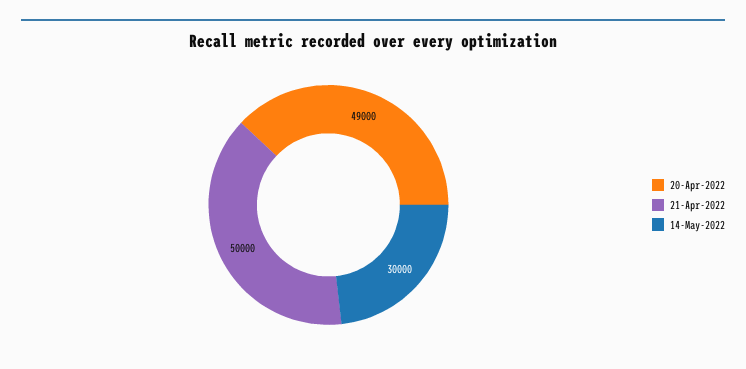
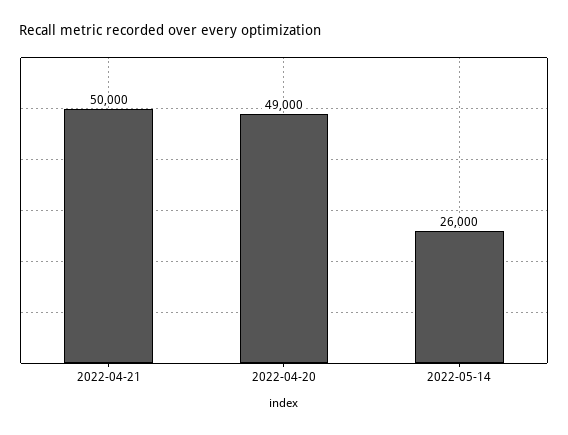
14-May-2022: 30000 -> 26000

